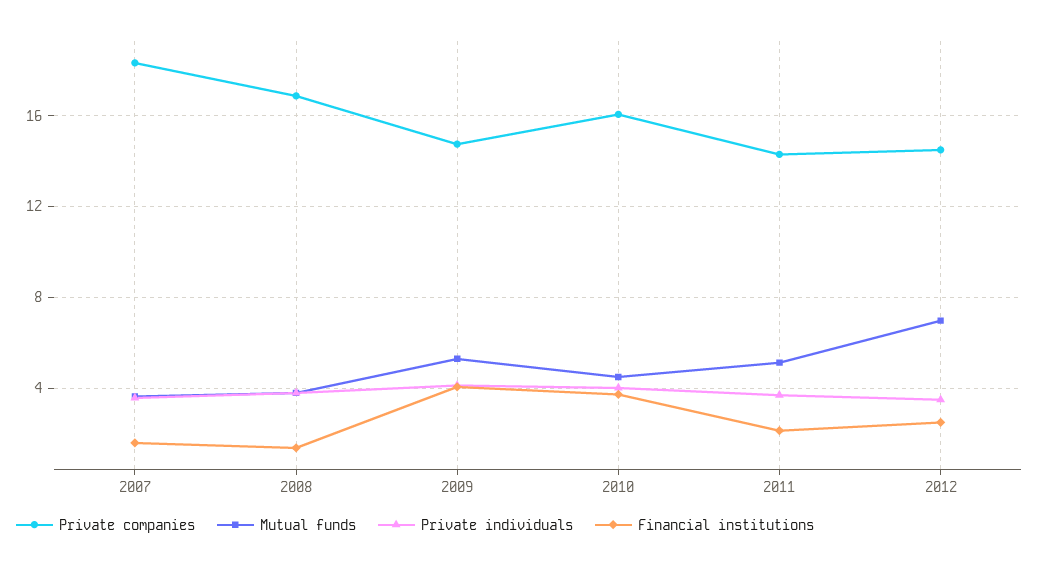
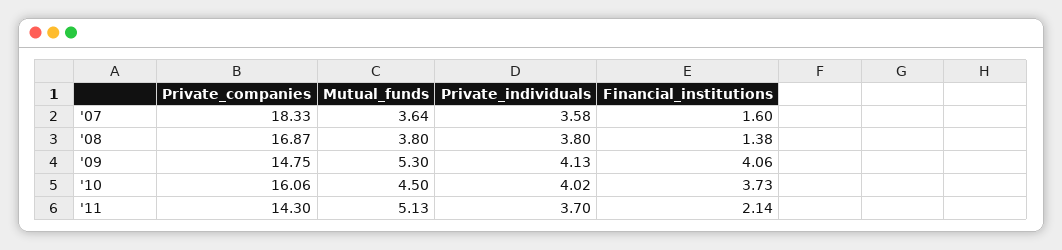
Private companies, 2012: 14.5 -> none
Mutual funds, 2012: 7 -> none
Private individuals, 2012: 3.5 -> none
Financial institutions, 2012: 2.5 -> none

